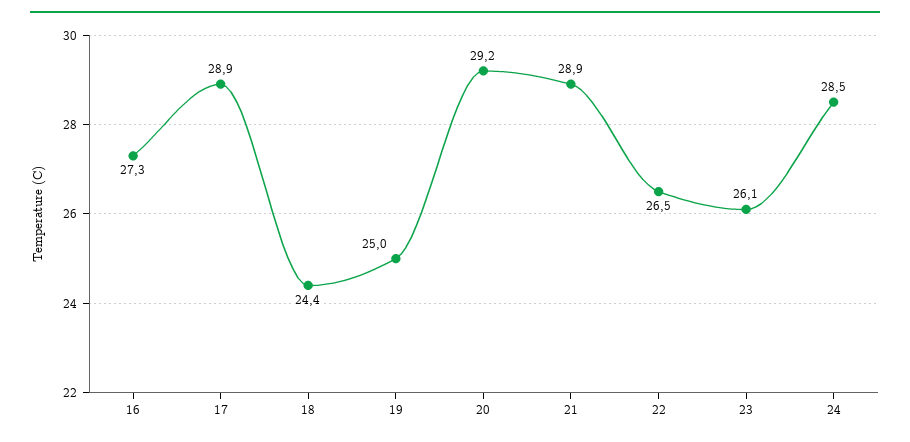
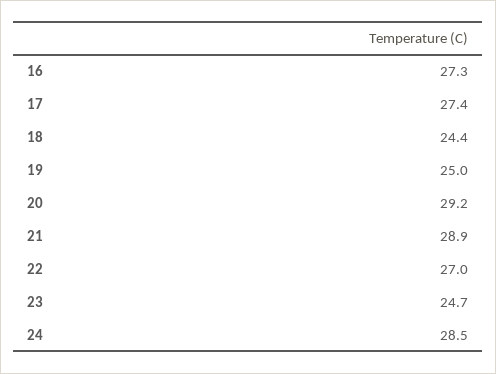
17: 28.9 -> 27.4
22: 26.5 -> 27
23: 26.1 -> 24.7

